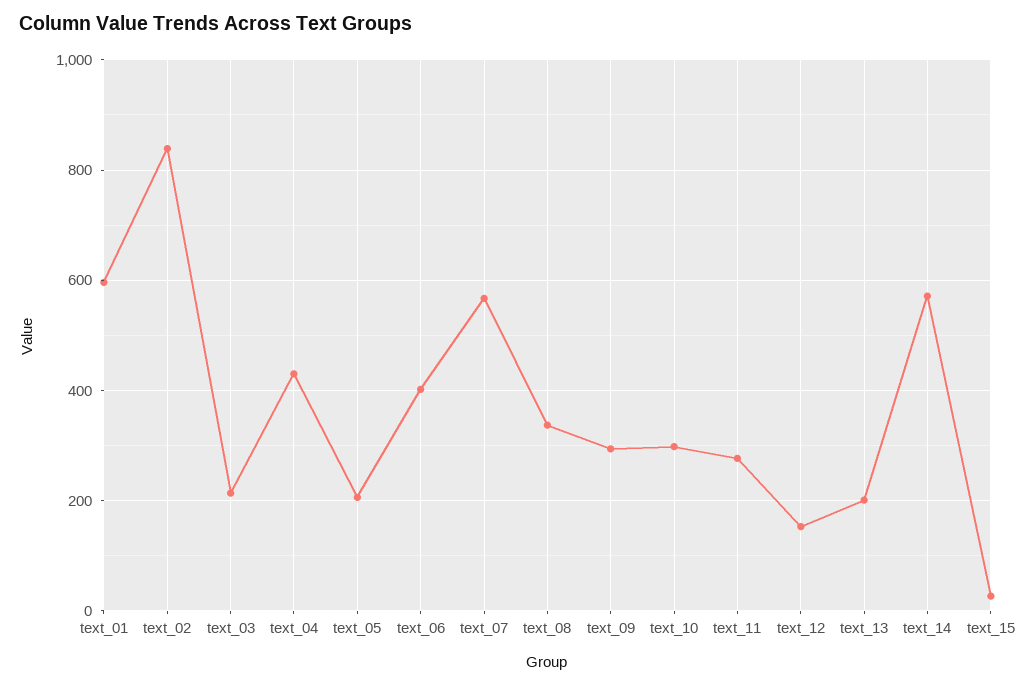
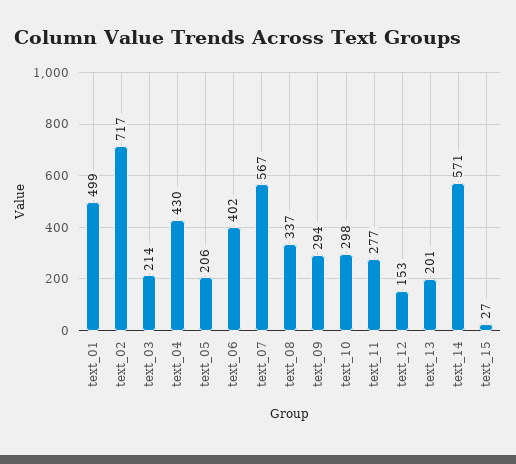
text_01: 600 -> 499
text_02: 840 -> 717

